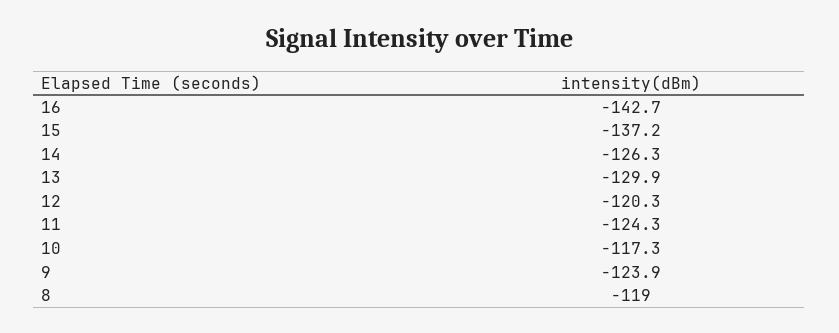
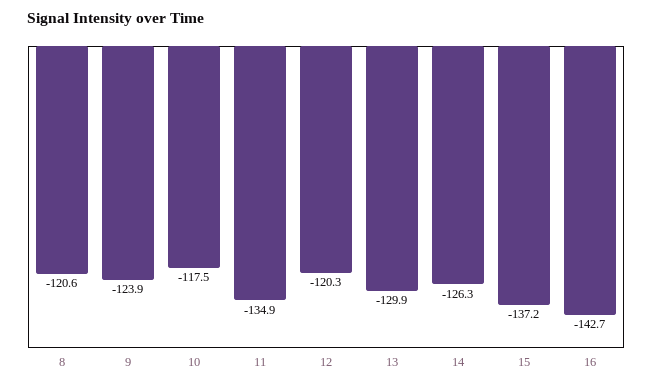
11: -124.3 -> -134.9
10: -117.3 -> -117.5
8: -119 -> -120.6

